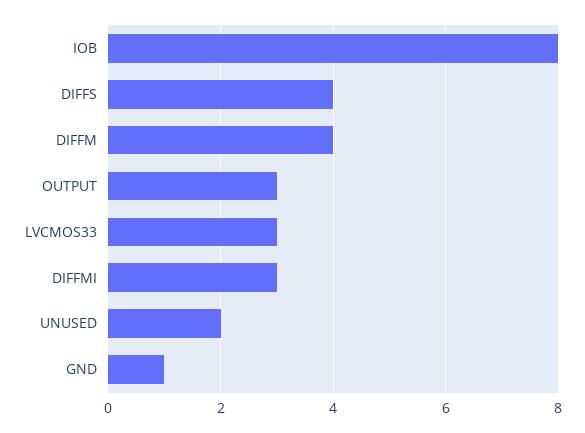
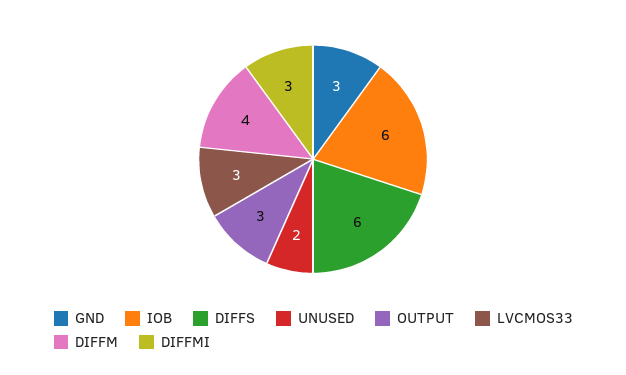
IOB: 8 -> 6
DIFFS: 4 -> 6
GND: 1 -> 3

